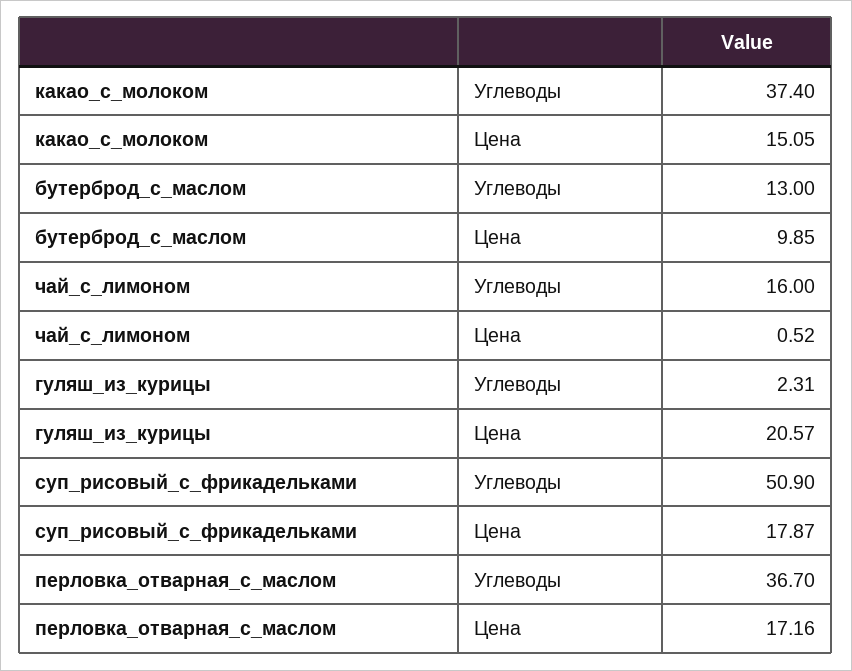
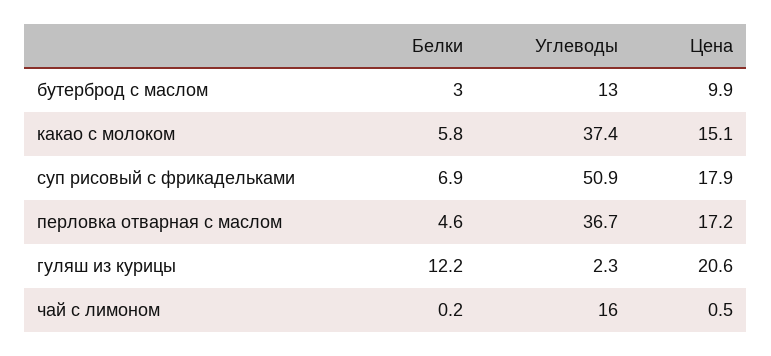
бутерброд_с_маслом, Белки: none -> 3
какао_с_молоком, Белки: none -> 5.8
суп_рисовый_с_фрикадельками, Белки: none -> 6.9
перловка_отварная_с_маслом, Белки: none -> 4.6
гуляш_из_курицы, Белки: none -> 12.2
чай_с_лимоном, Белки: none -> 0.2

